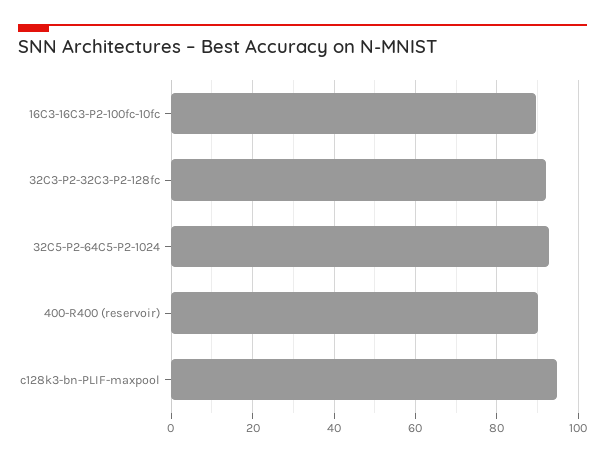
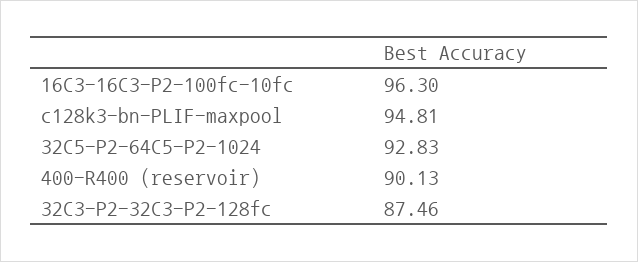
16C3-16C3-P2-100fc-10fc: 90 -> 96.3
32C3-P2-32C3-P2-128fc: 92 -> 87.46

